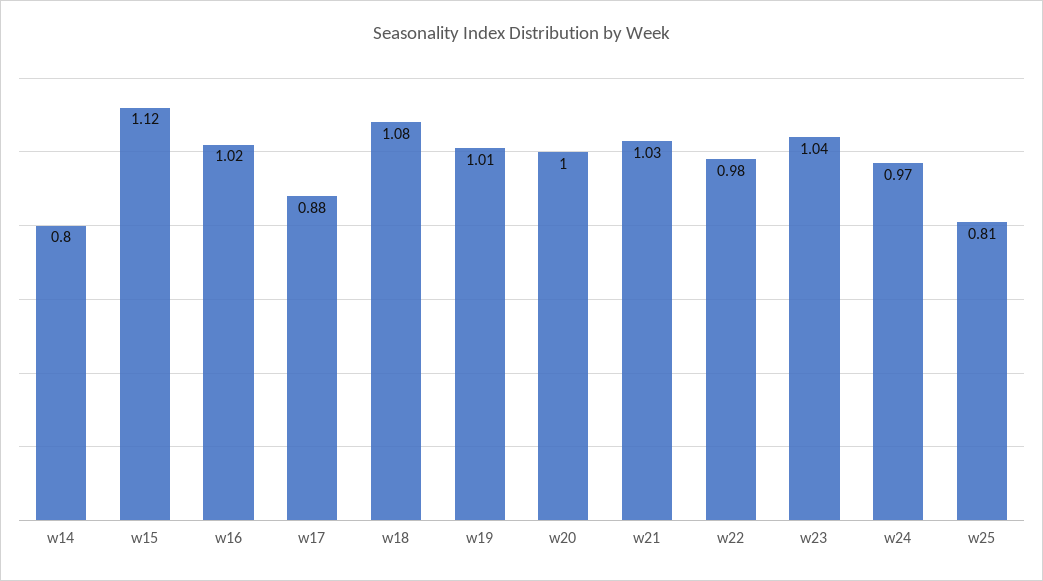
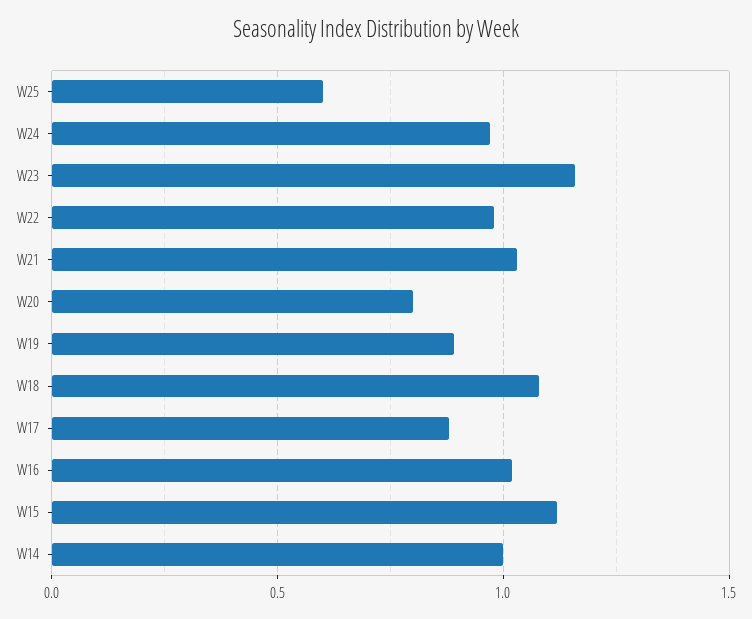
w14: 0.8 -> 1
w19: 1.01 -> 0.9
w20: 1 -> 0.8
w23: 1.04 -> 1.15
w25: 0.81 -> 0.6

